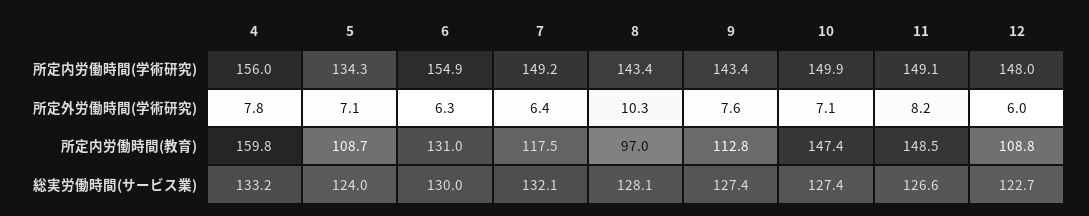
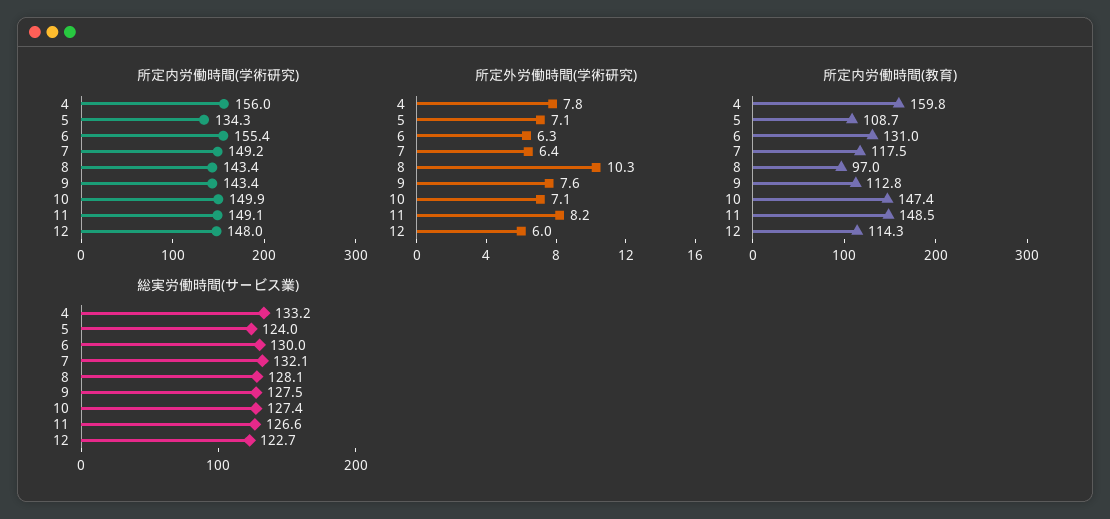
所定内労働時間(学術研究), 6: 154.9 -> 155.4
所定内労働時間(教育), 12: 108.8 -> 114.3
総実労働時間(サービス業), 9: 127.4 -> 127.5

